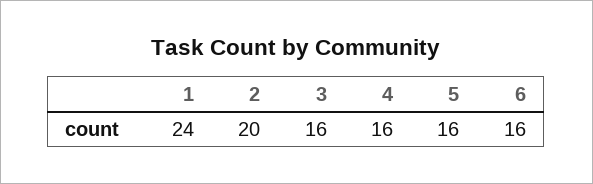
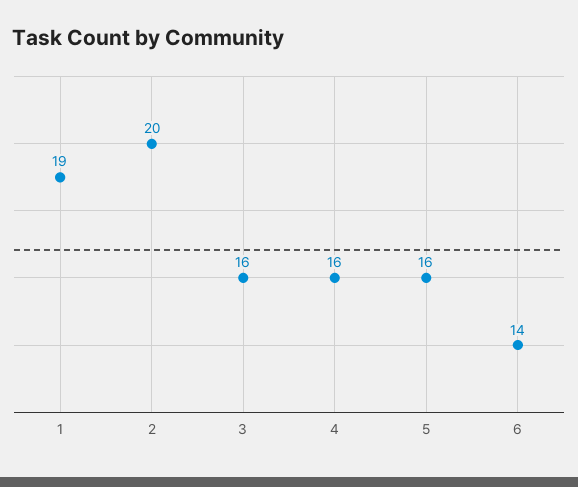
1: 24 -> 19
6: 16 -> 14

